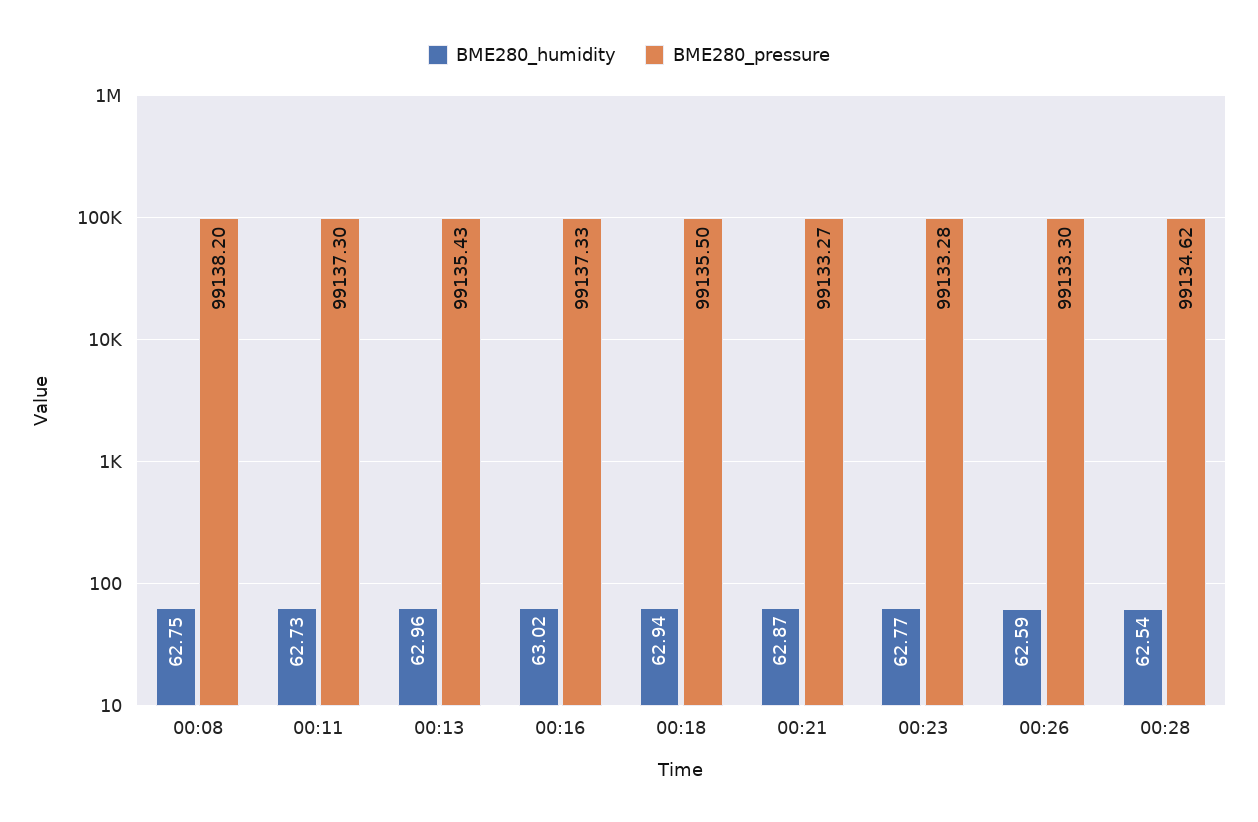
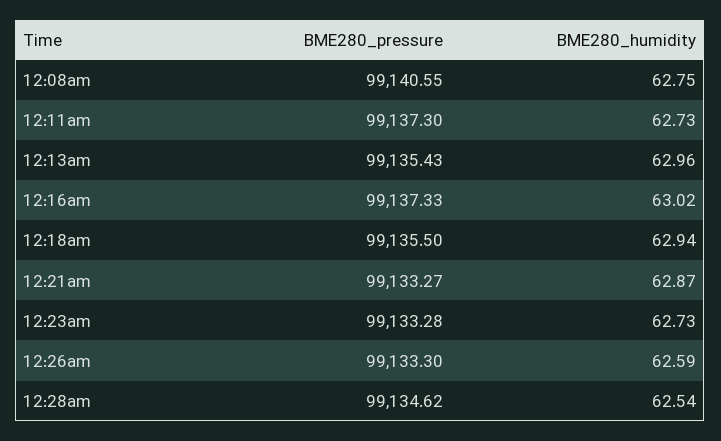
BME280_pressure, 00:08: 99138.2 -> 99140.55
BME280_humidity, 00:23: 62.77 -> 62.73

